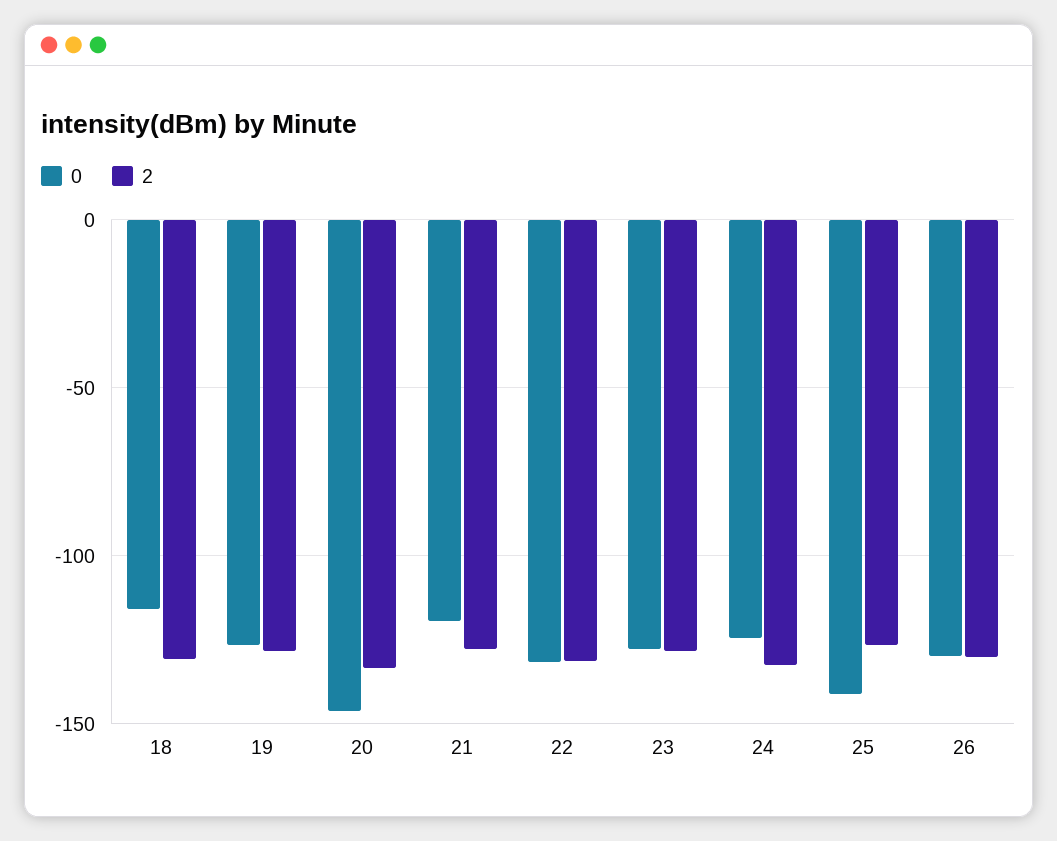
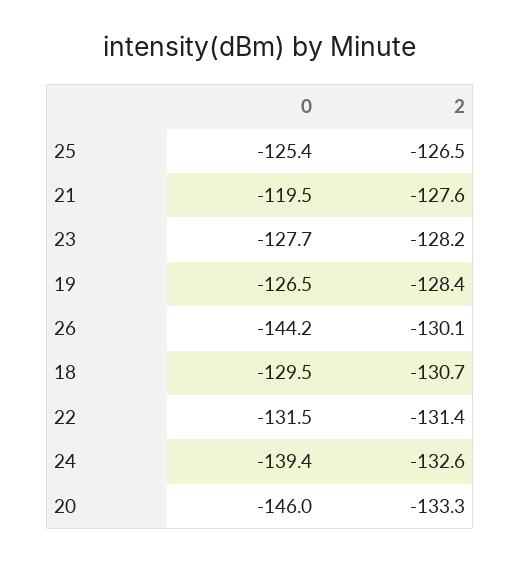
0, 18: -115 -> -129.5
0, 24: -125 -> -139.4
0, 25: -140 -> -125.4
0, 26: -130 -> -144.2

